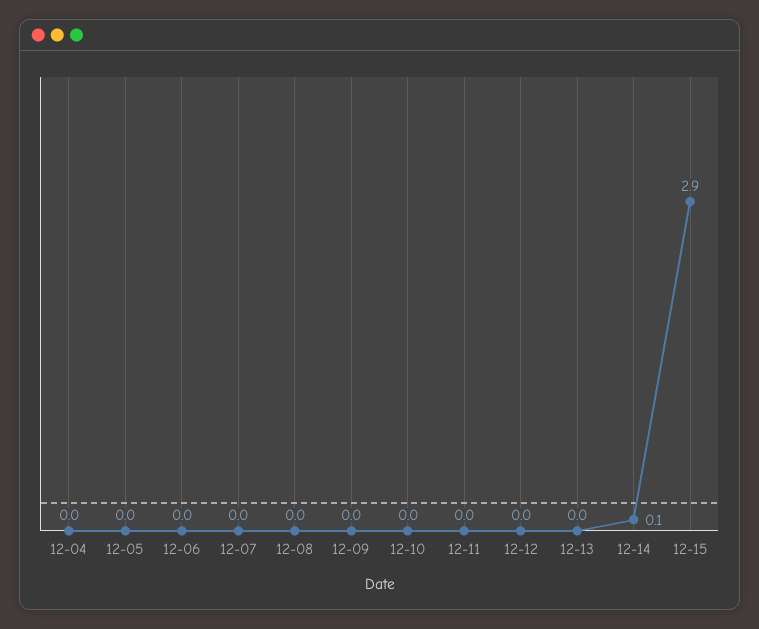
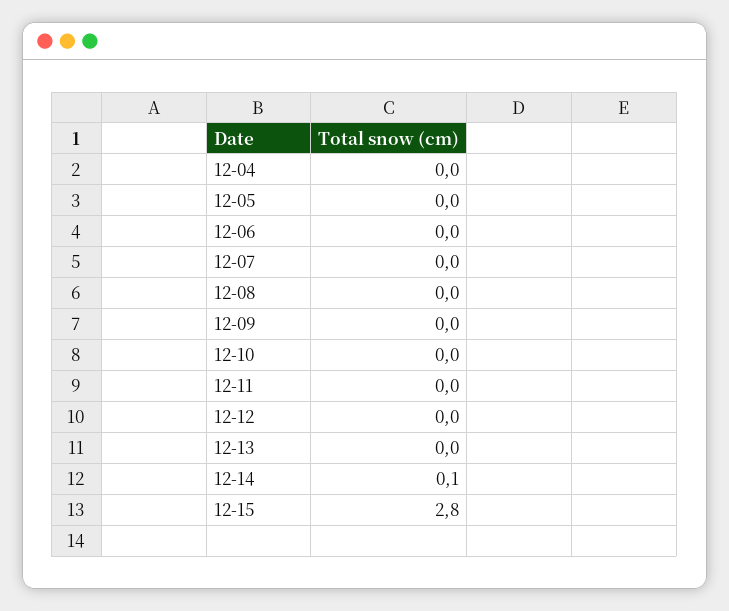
12-15: 2.9 -> 2.8

